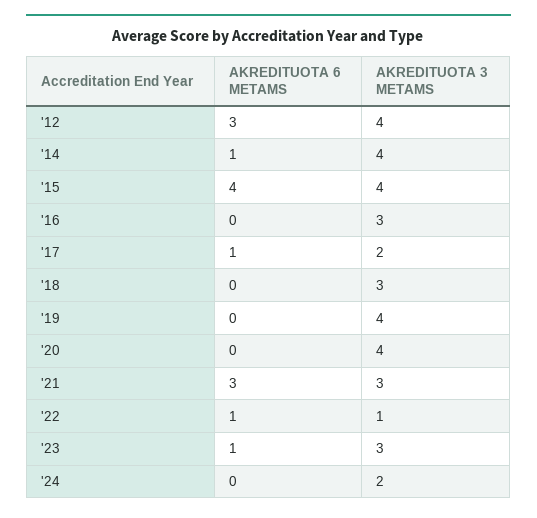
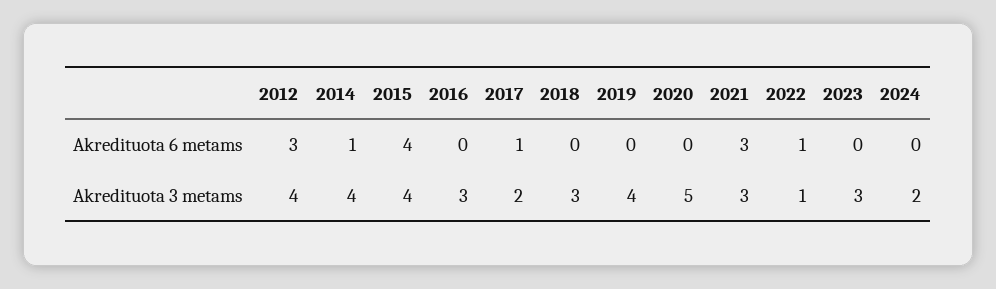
AKREDITUOTA 3 METAMS, '20: 4 -> 5
AKREDITUOTA 6 METAMS, '23: 1 -> 0

